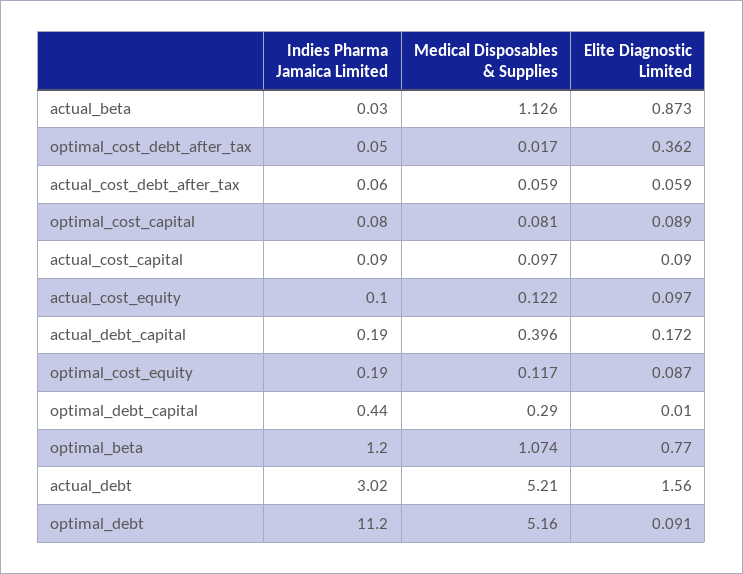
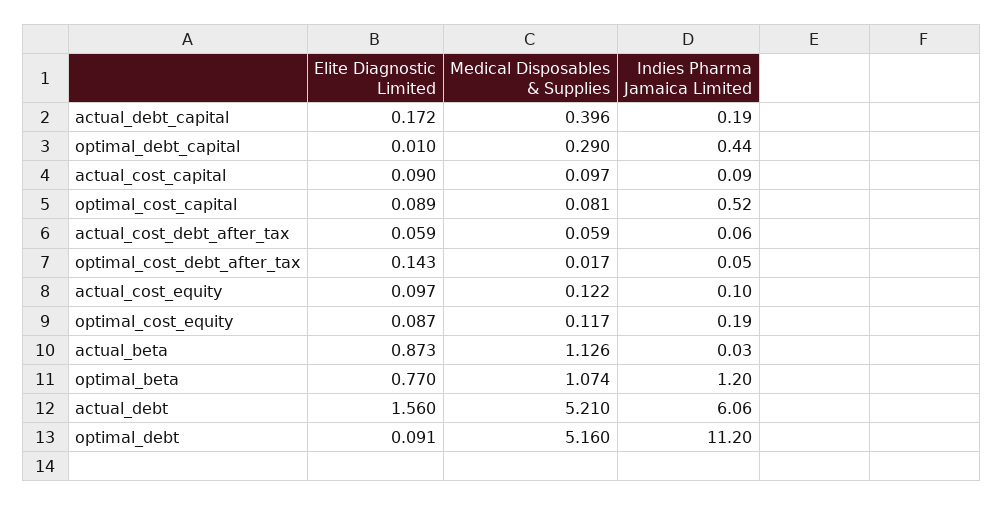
Elite Diagnostic Limited, optimal_cost_debt_after_tax: 0.362 -> 0.143
Indies Pharma Jamaica Limited, optimal_cost_capital: 0.08 -> 0.52
Indies Pharma Jamaica Limited, actual_debt: 3.02 -> 6.06

